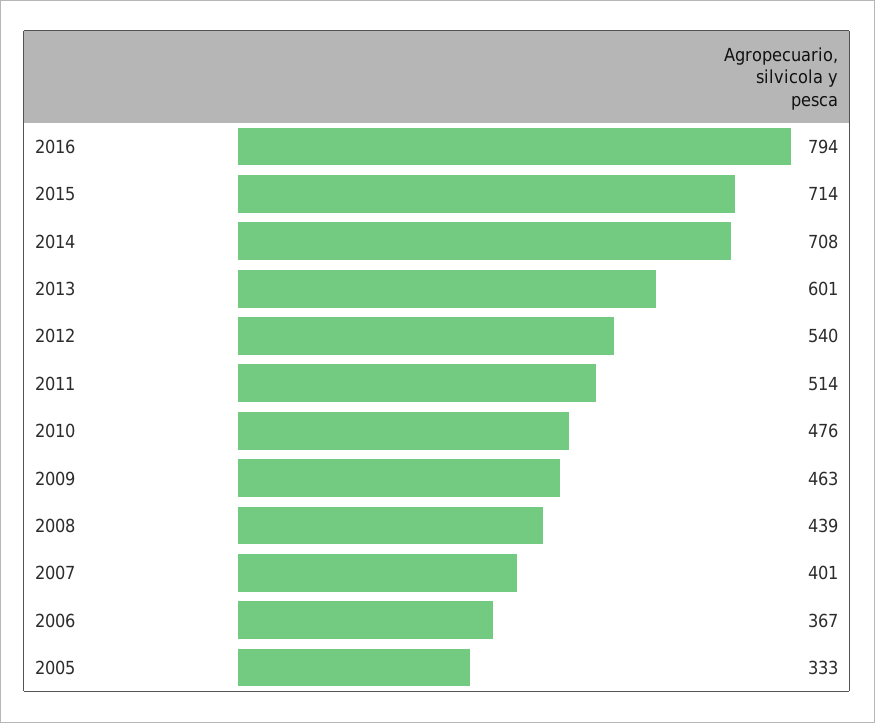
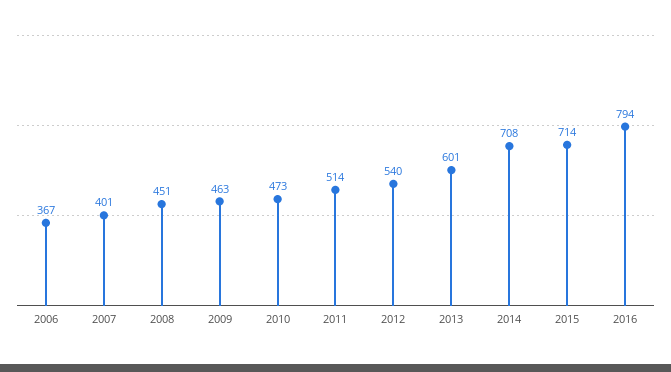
2010: 476 -> 473
2008: 439 -> 451
2005: 333 -> none

